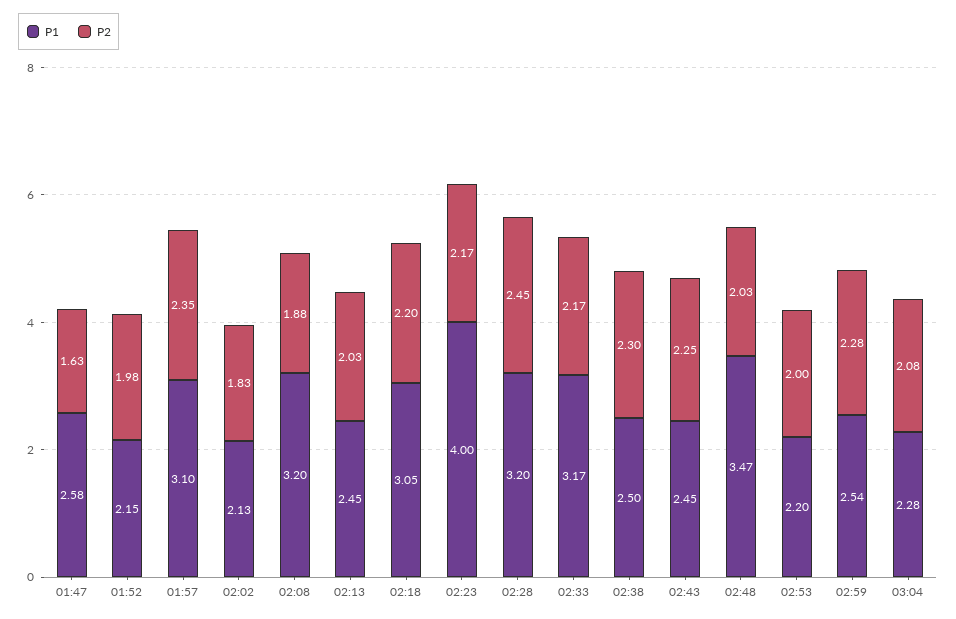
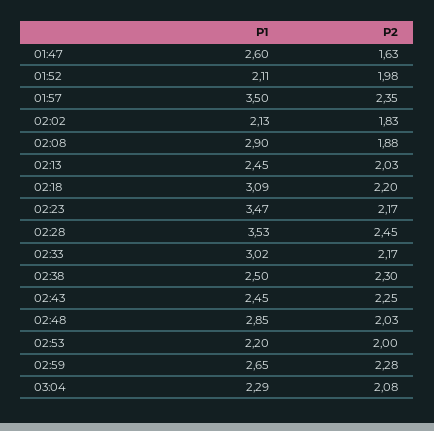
P1, 01:47: 2.58 -> 2.6
P1, 01:52: 2.15 -> 2.11
P1, 01:57: 3.1 -> 3.5
P1, 02:08: 3.2 -> 2.9
P1, 02:18: 3.05 -> 3.09
P1, 02:23: 4 -> 3.47
P1, 02:28: 3.2 -> 3.53
P1, 02:33: 3.17 -> 3.02
P1, 02:48: 3.47 -> 2.85
P1, 02:59: 2.54 -> 2.65
P1, 03:04: 2.28 -> 2.29

